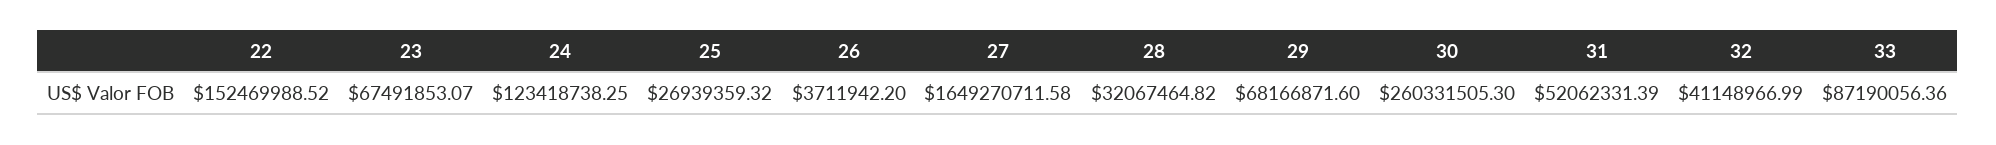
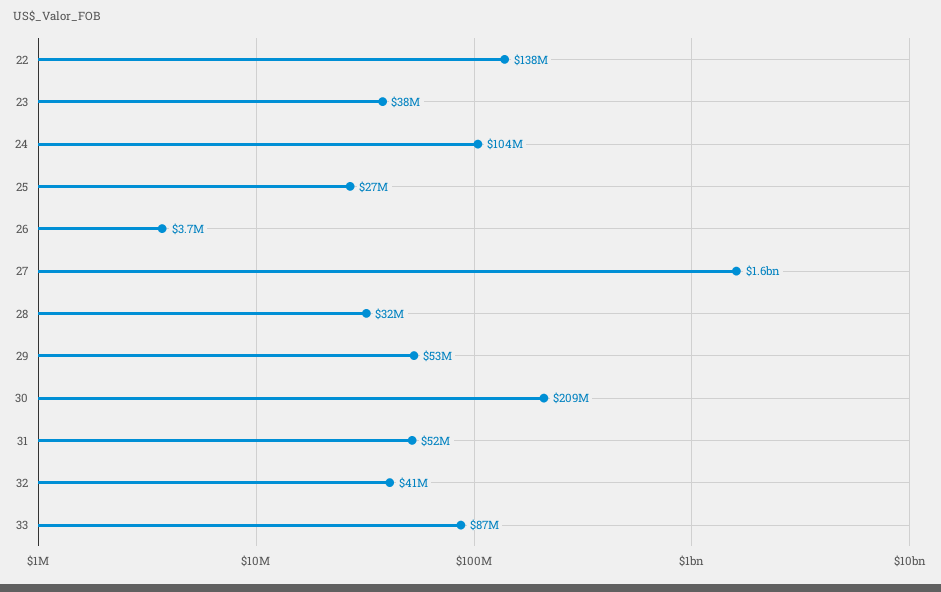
22: 152469988.52 -> 138000000
23: 67491853.07 -> 38000000
24: 123418738.25 -> 104000000
29: 68166871.6 -> 53000000
30: 260331505.3 -> 209000000

